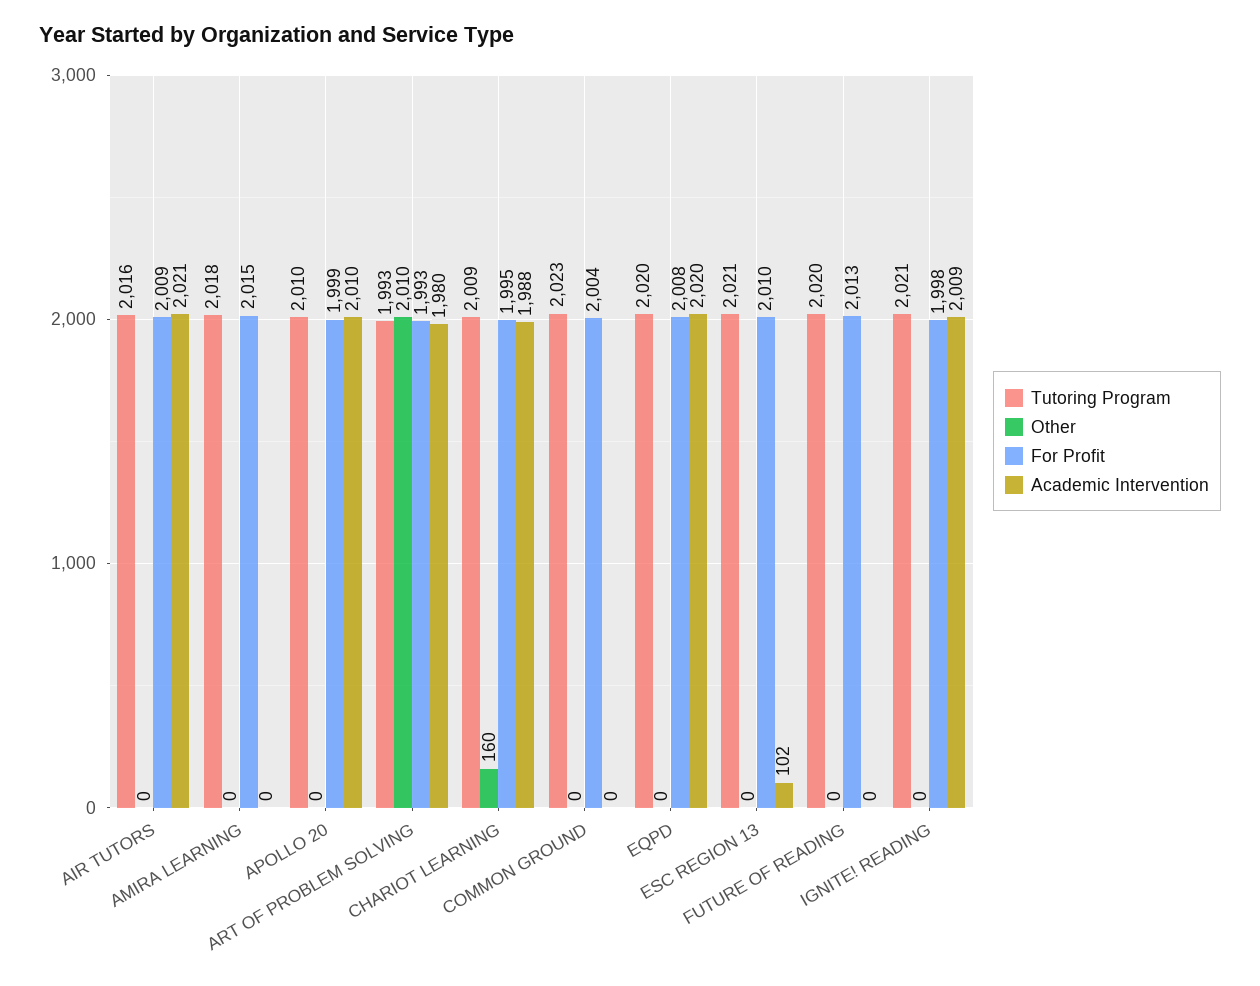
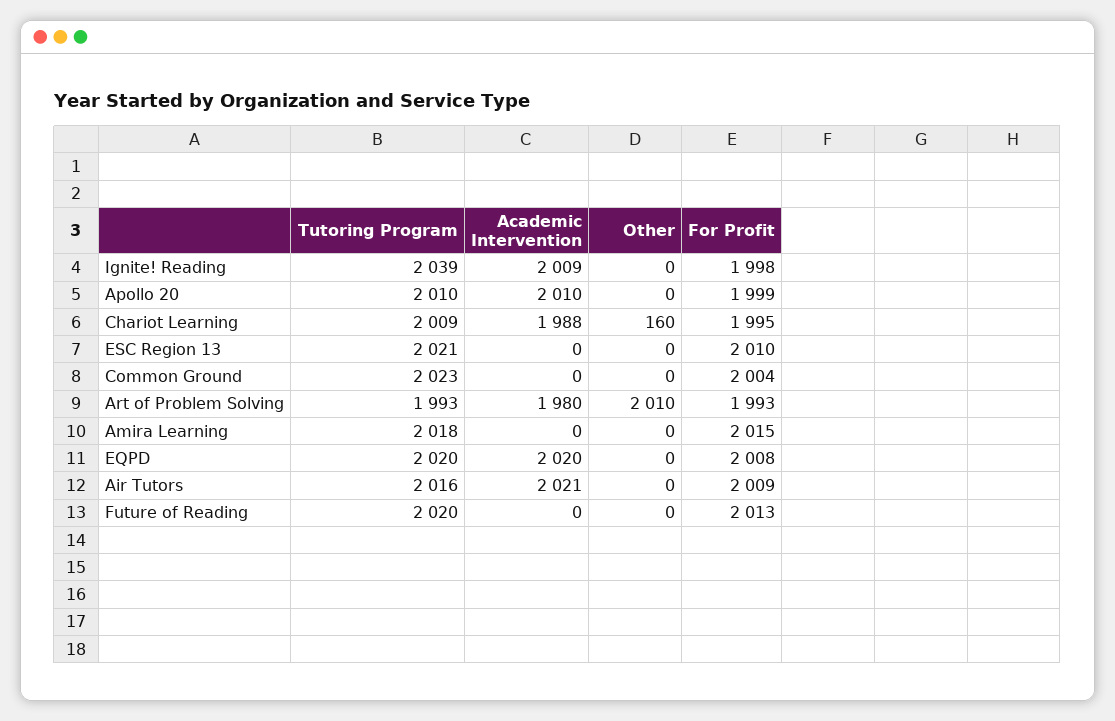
Academic Intervention, ESC REGION 13: 102 -> 0
Tutoring Program, IGNITE! READING: 2021 -> 2039

